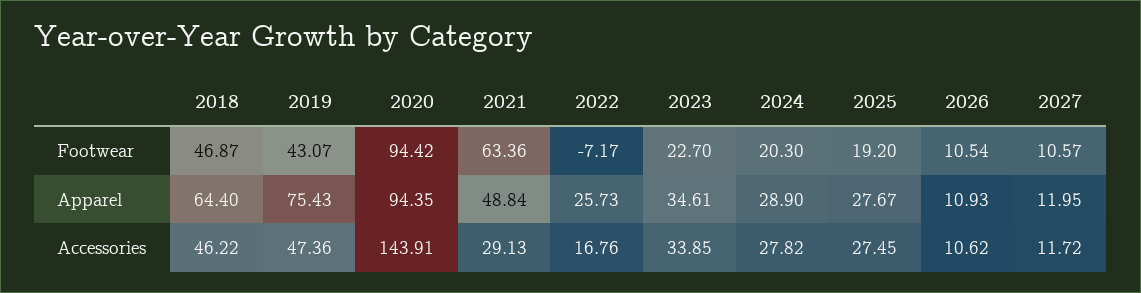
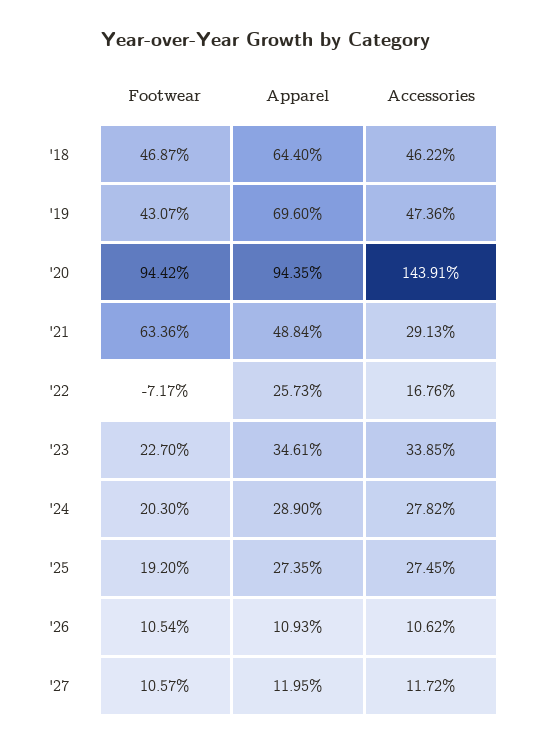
2019, Apparel: 75.43 -> 69.6
2025, Apparel: 27.67 -> 27.35

